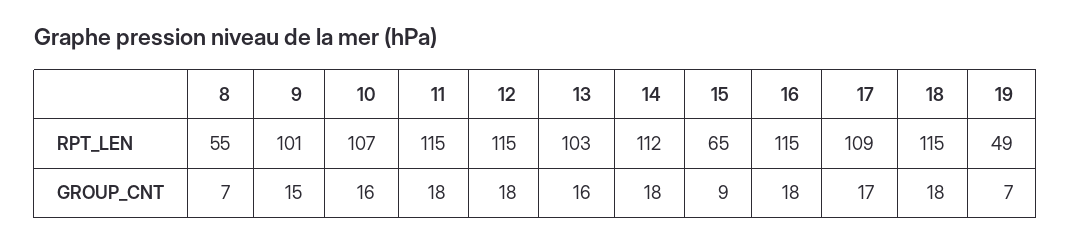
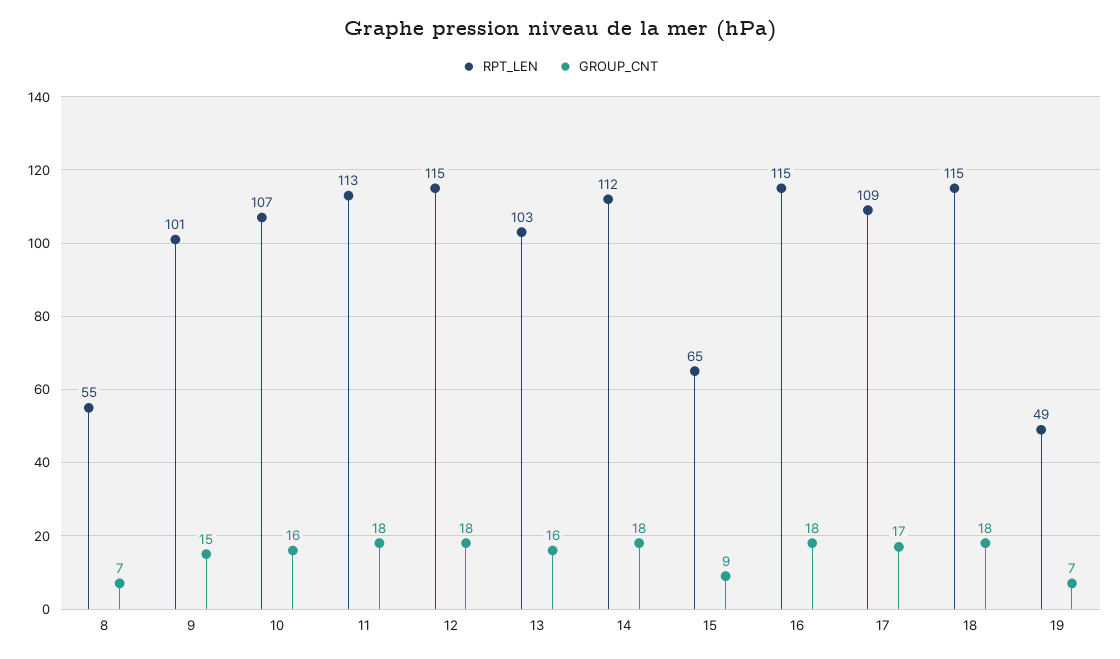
RPT_LEN, 11: 115 -> 113

